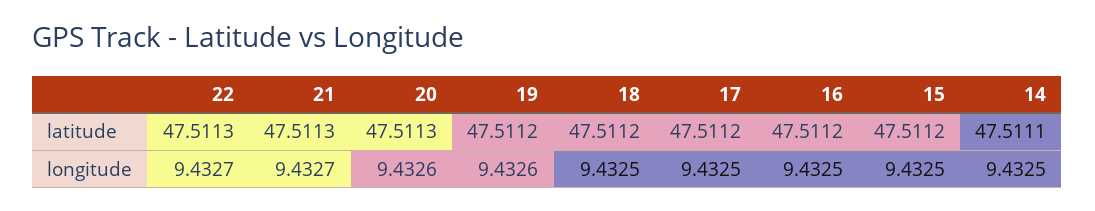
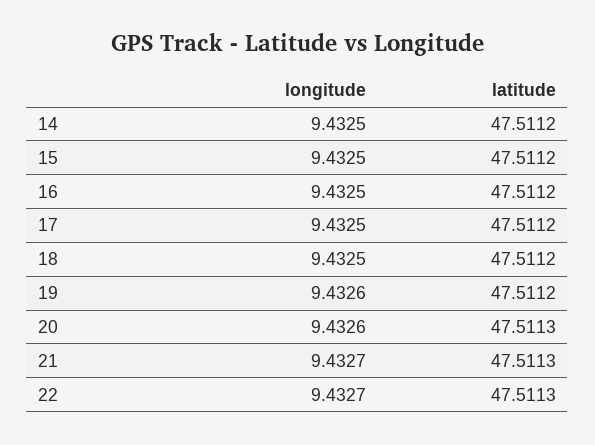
14, latitude: 47.5111 -> 47.5112

